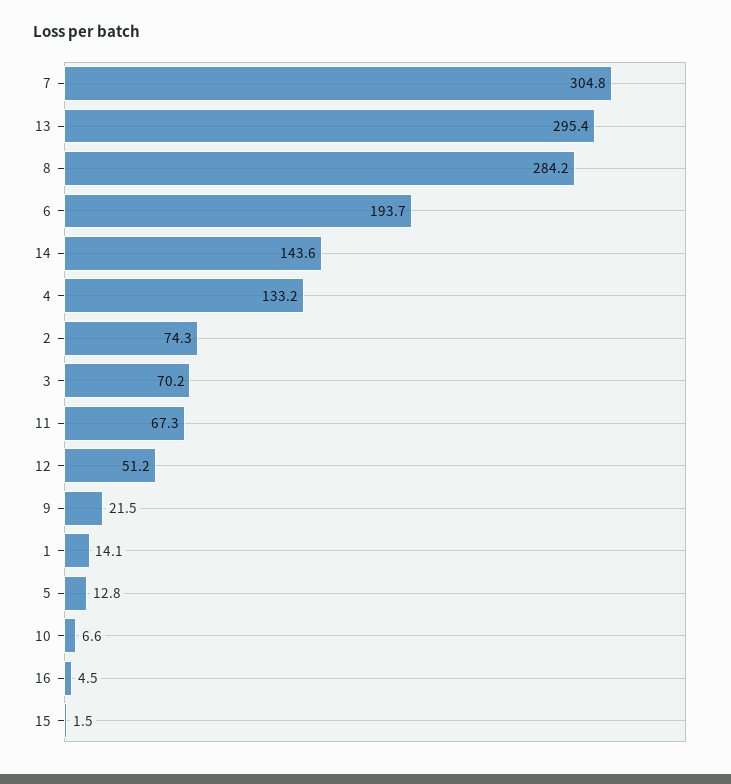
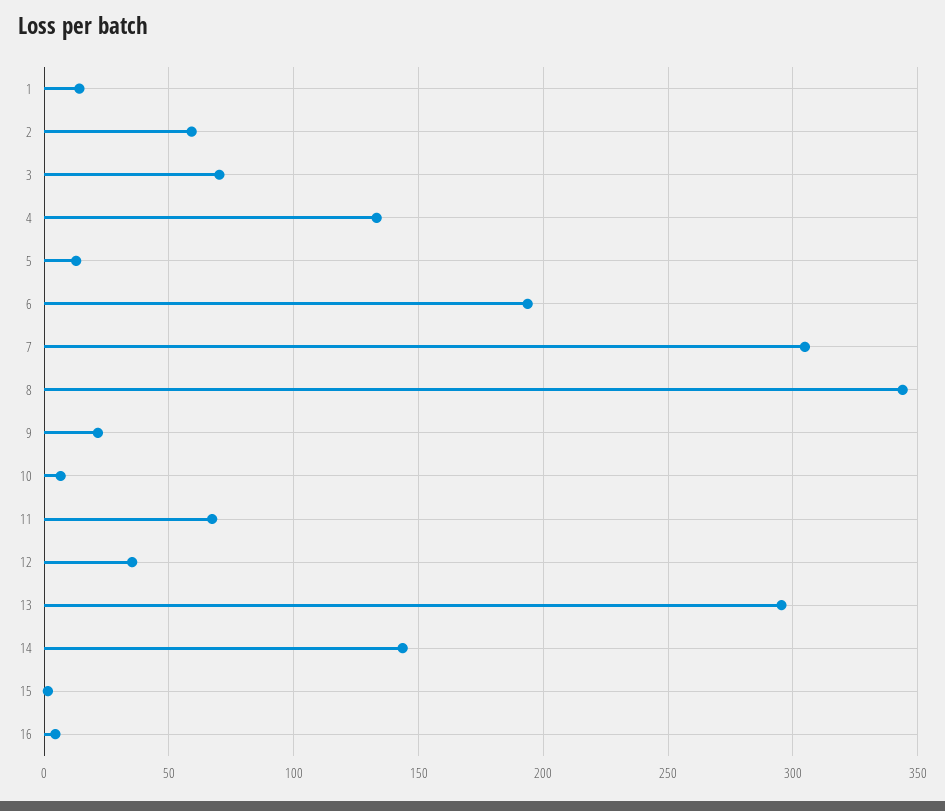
8: 284.2 -> 345
2: 74.3 -> 60
12: 51.2 -> 35

